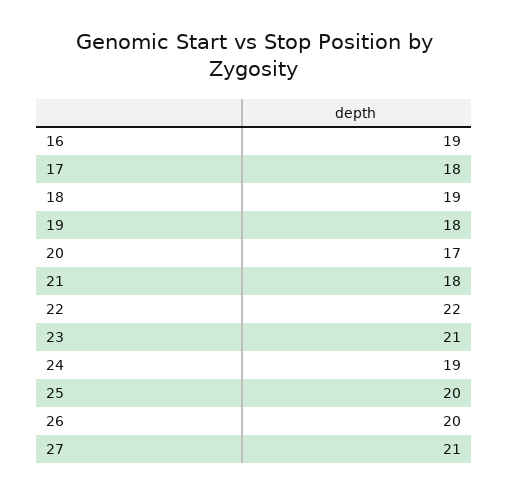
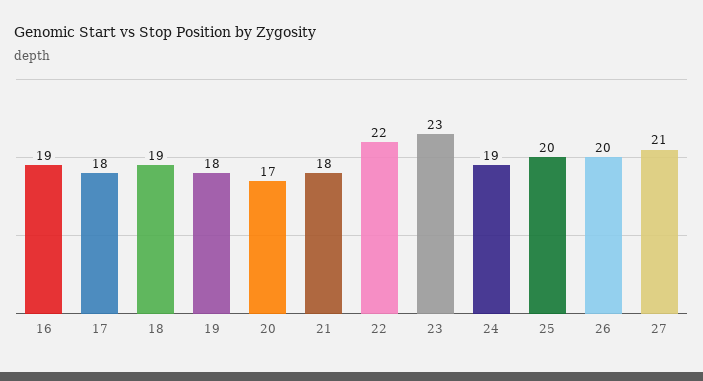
23: 21 -> 23

